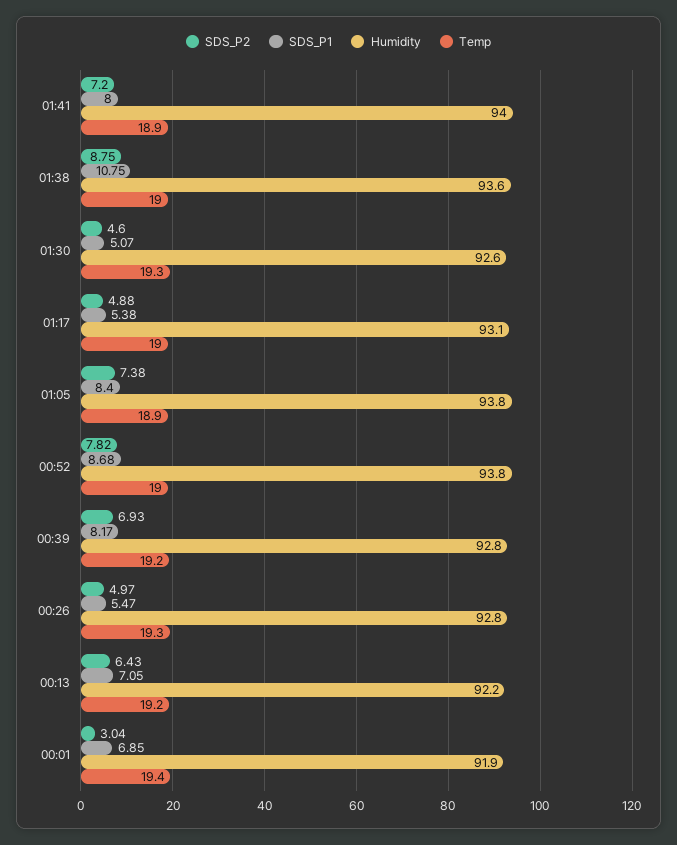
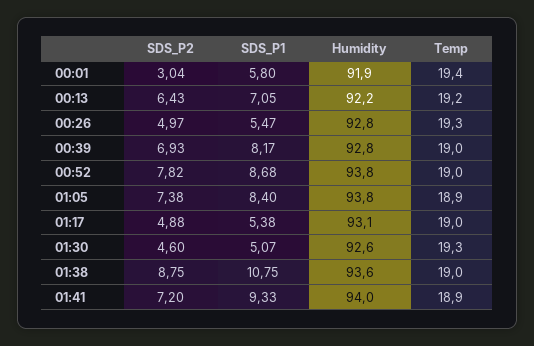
SDS_P1, 01:41: 8 -> 9.33
Temp, 00:39: 19.2 -> 19
SDS_P1, 00:01: 6.85 -> 5.8

